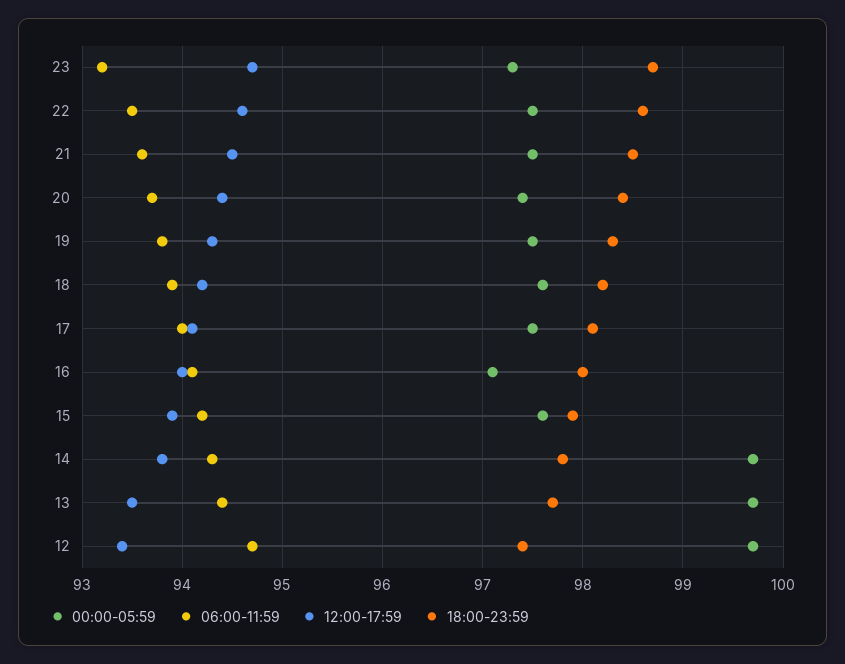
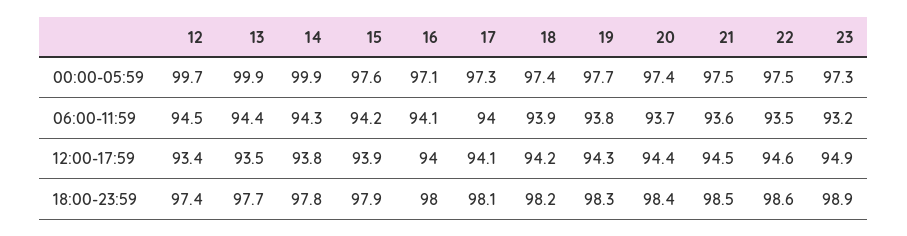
12:00-17:59, 23: 94.7 -> 94.9
18:00-23:59, 23: 98.7 -> 98.9
00:00-05:59, 19: 97.5 -> 97.7
00:00-05:59, 18: 97.6 -> 97.4
00:00-05:59, 17: 97.5 -> 97.3
00:00-05:59, 14: 99.7 -> 99.9
00:00-05:59, 13: 99.7 -> 99.9
06:00-11:59, 12: 94.7 -> 94.5

